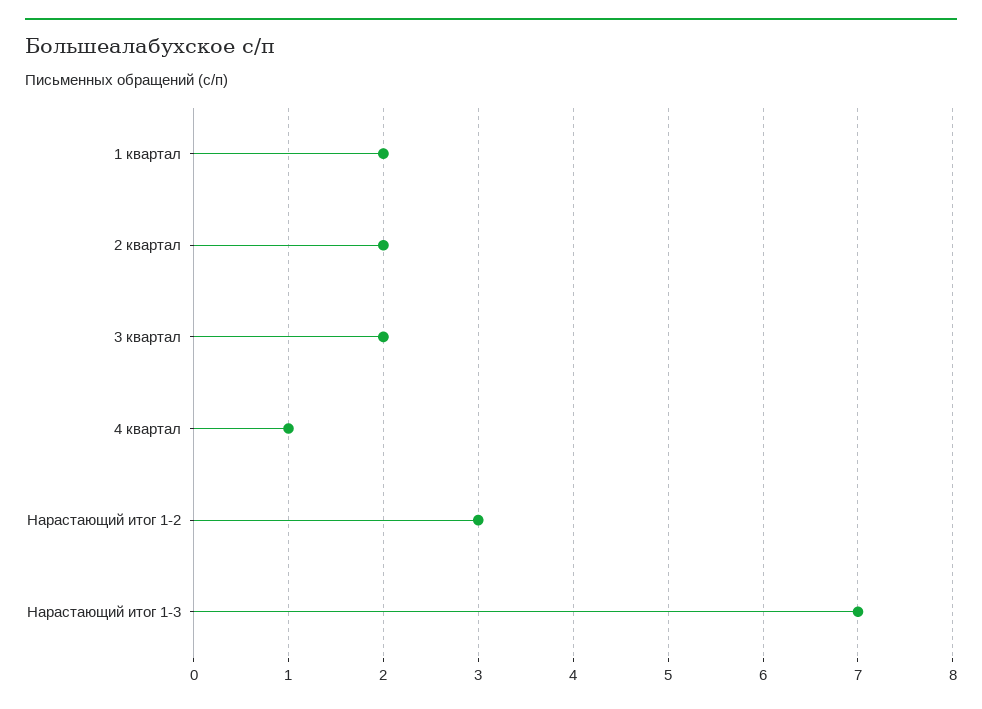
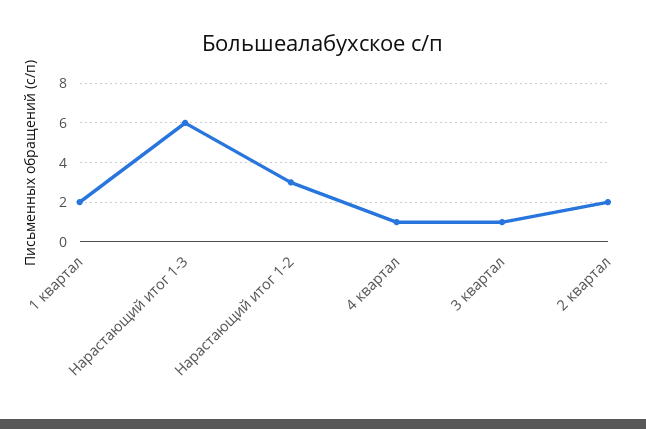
3 квартал: 2 -> 1
Нарастающий итог 1-3: 7 -> 6

